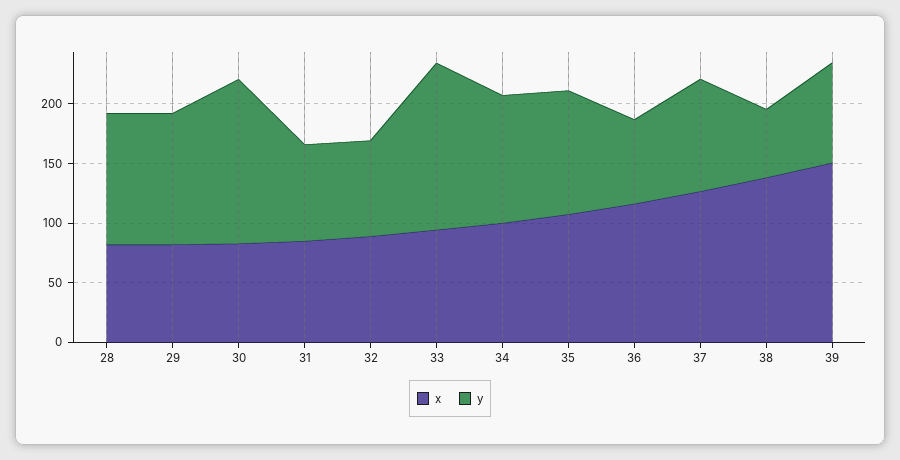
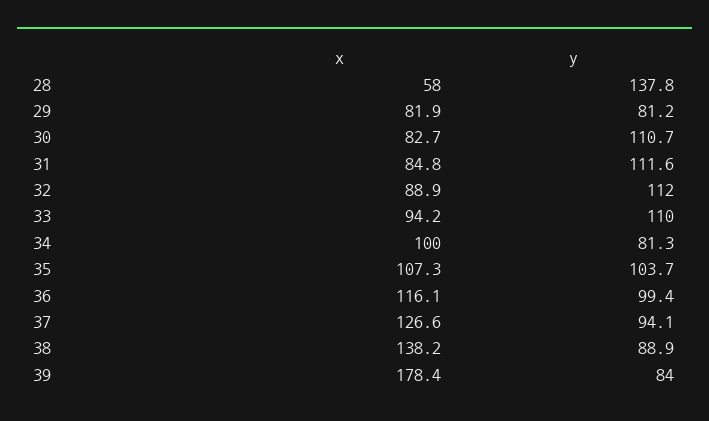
x, 28: 80 -> 58
y, 28: 110 -> 137.8
y, 29: 110 -> 81.2
y, 30: 140 -> 110.7
y, 31: 80 -> 111.6
y, 32: 80 -> 112
y, 33: 140 -> 110
y, 34: 110 -> 81.3
y, 36: 70 -> 99.4
y, 38: 60 -> 88.9
x, 39: 150 -> 178.4

